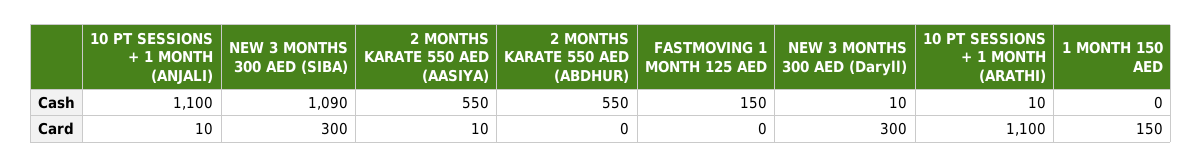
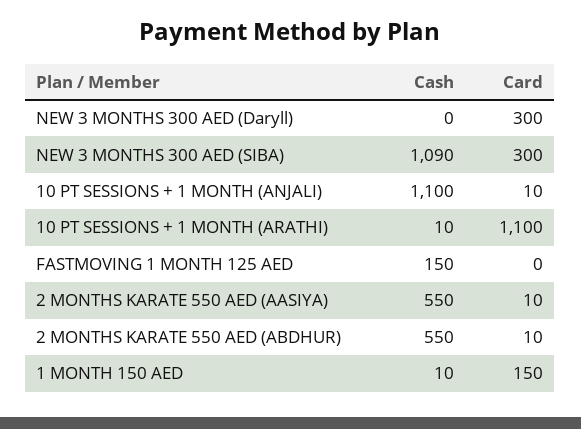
NEW 3 MONTHS 300 AED (Daryll), Cash: 10 -> 0
1 MONTH 150 AED, Cash: 0 -> 10
2 MONTHS KARATE 550 AED (ABDHUR), Card: 0 -> 10

